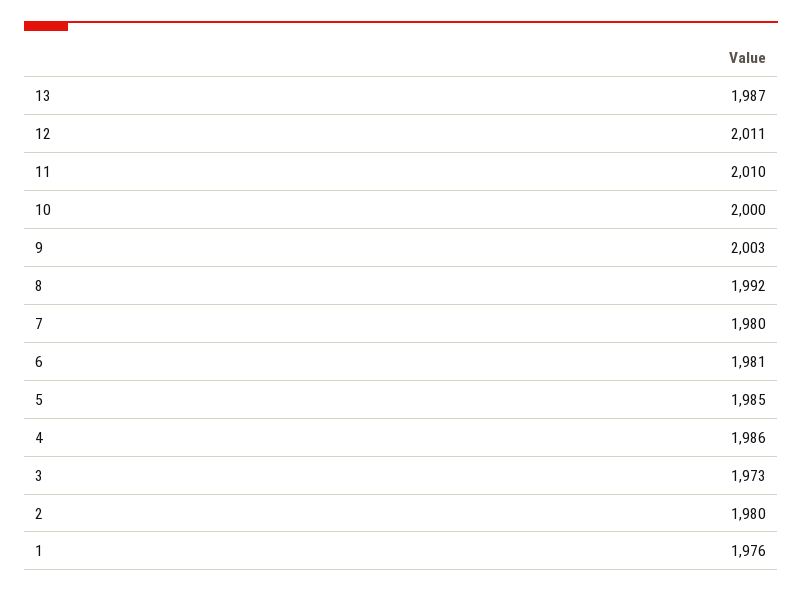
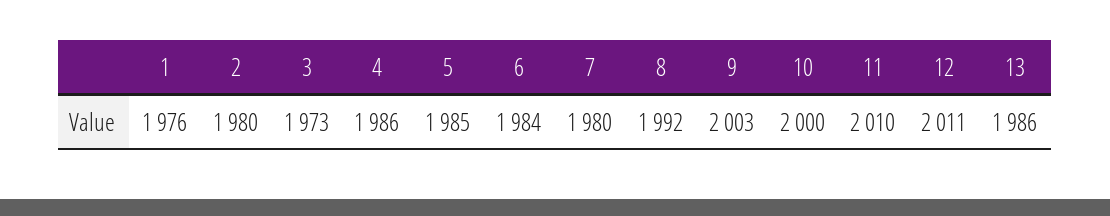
13: 1987 -> 1986
6: 1981 -> 1984

